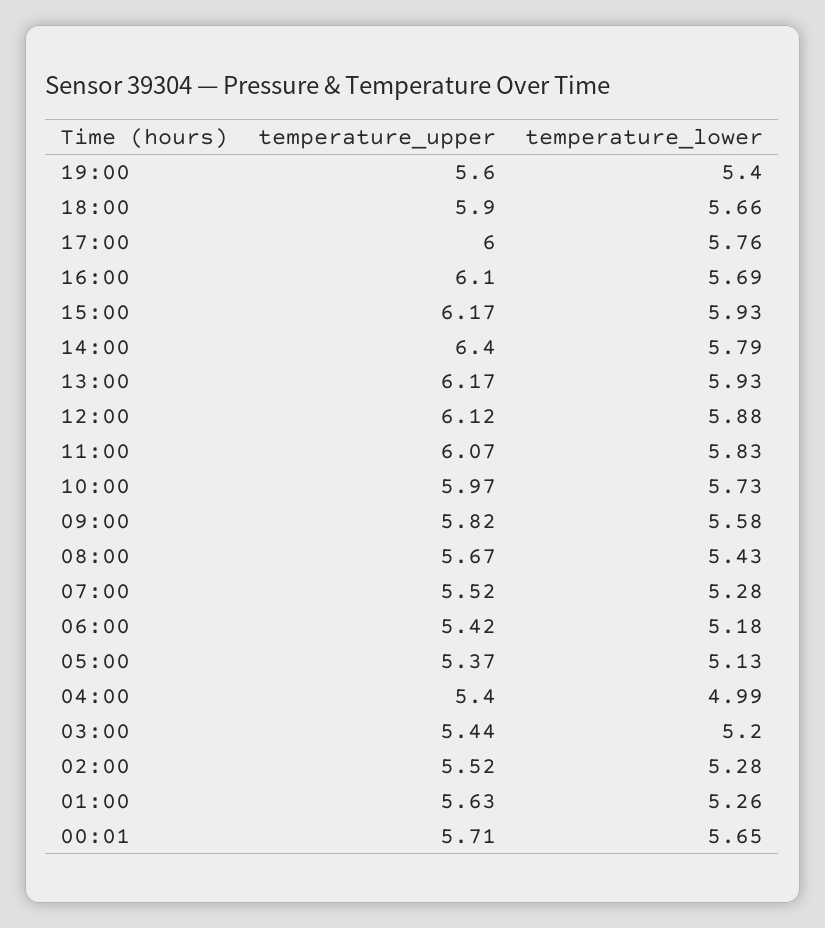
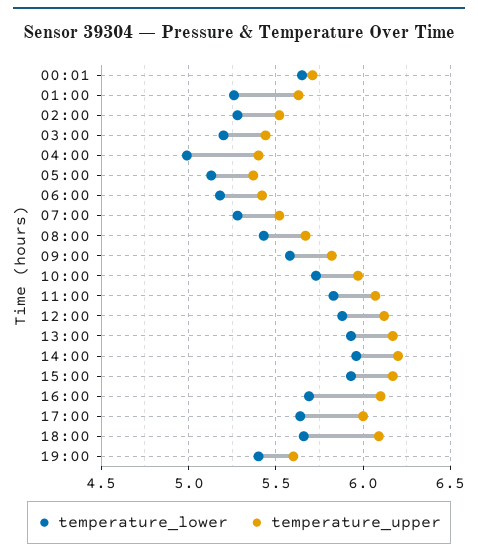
temperature_upper, 18:00: 5.9 -> 6.1
temperature_lower, 17:00: 5.76 -> 5.65
temperature_upper, 14:00: 6.4 -> 6.2
temperature_lower, 14:00: 5.79 -> 5.95

